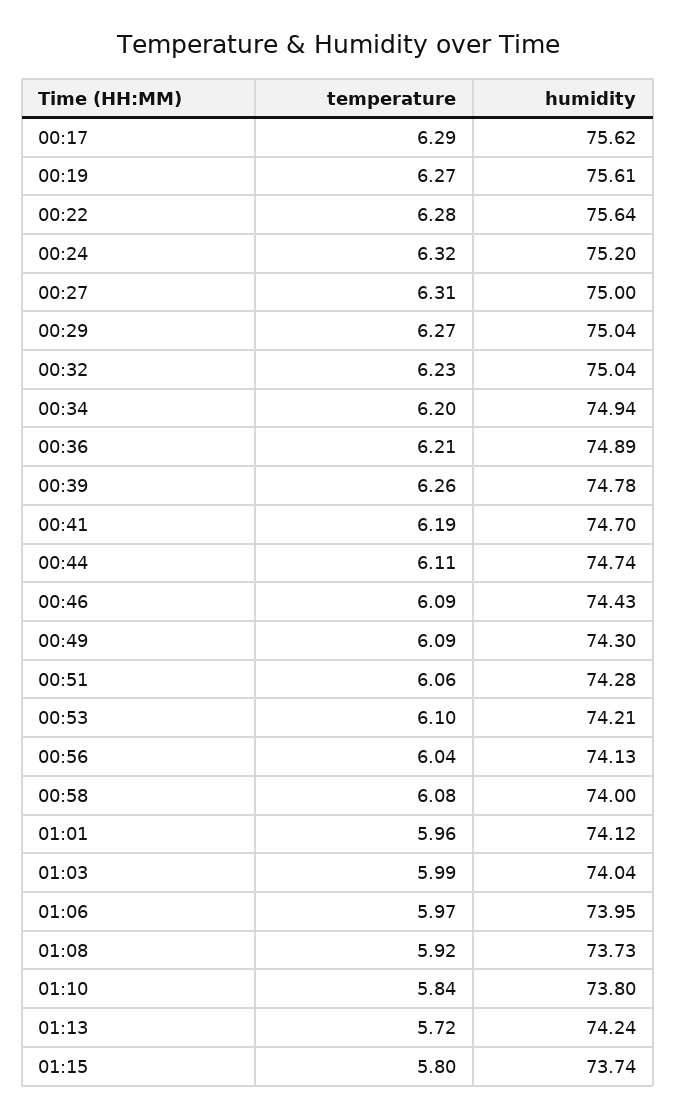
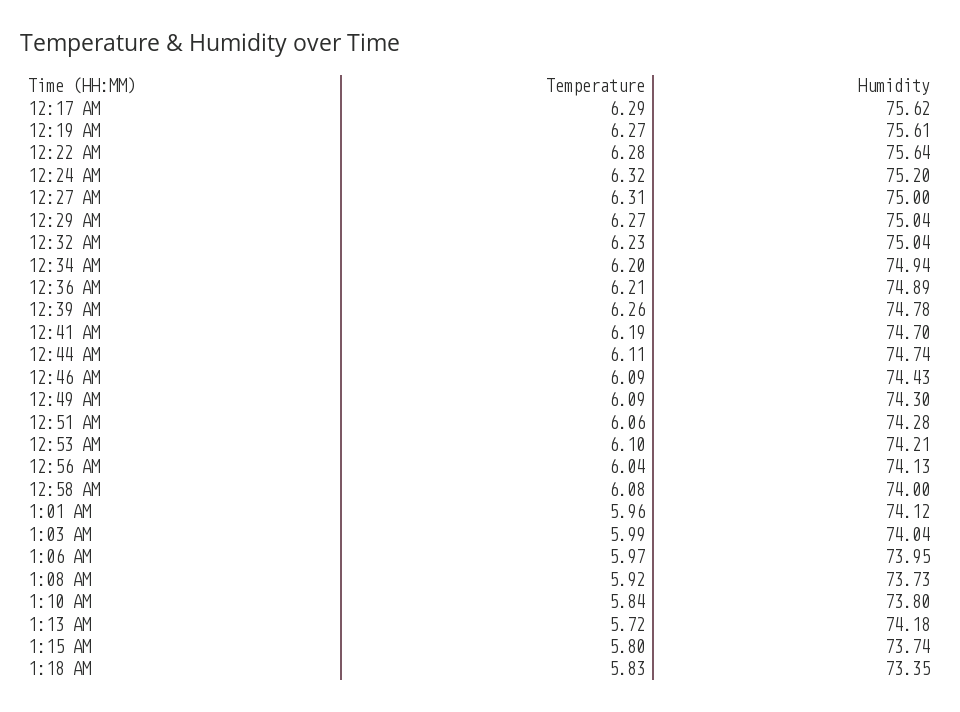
humidity, 01:13: 74.24 -> 74.18
temperature, 1:18 AM: none -> 5.83
humidity, 1:18 AM: none -> 73.35

